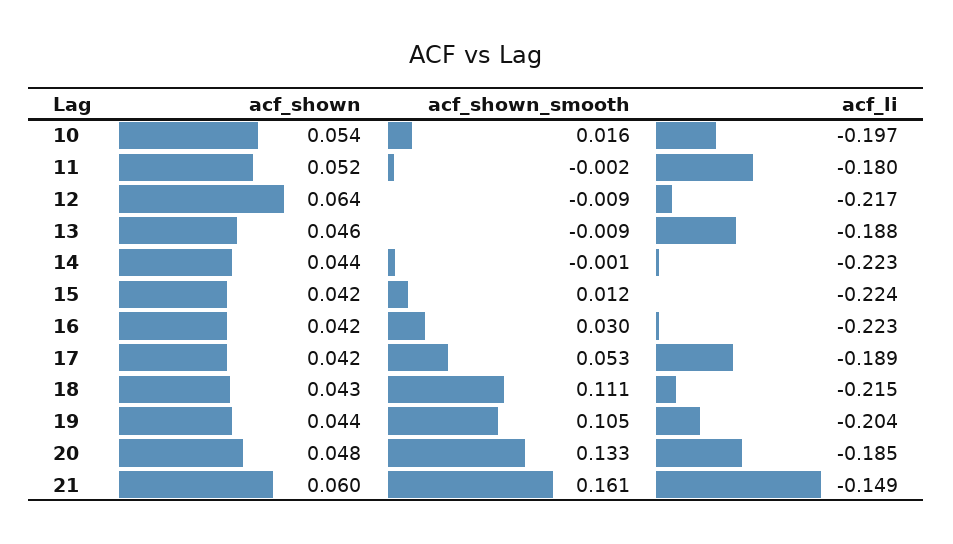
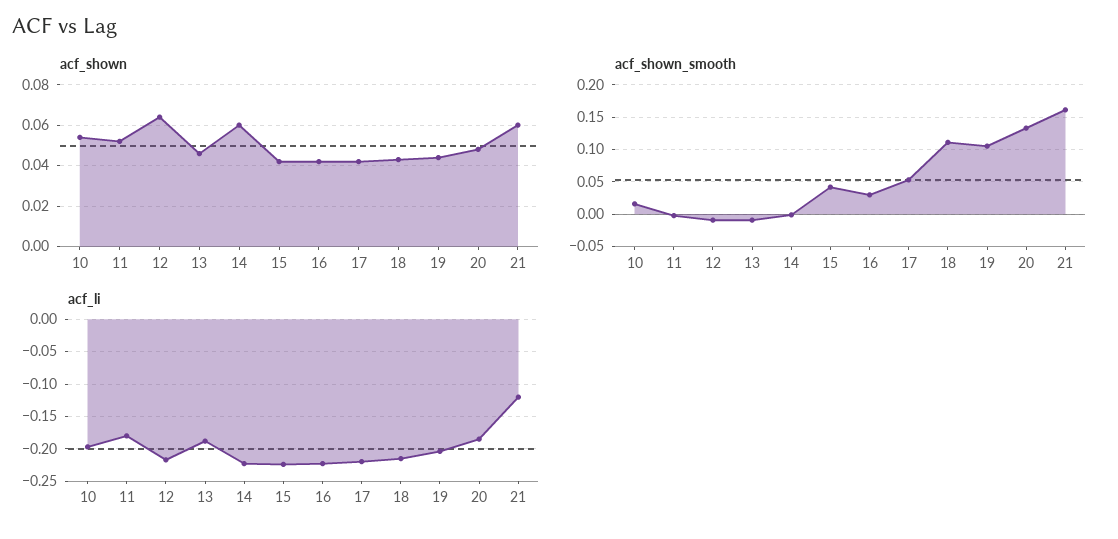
acf_shown, 14: 0.044 -> 0.06
acf_shown_smooth, 15: 0.012 -> 0.04
acf_li, 17: -0.189 -> -0.22
acf_li, 21: -0.149 -> -0.12

